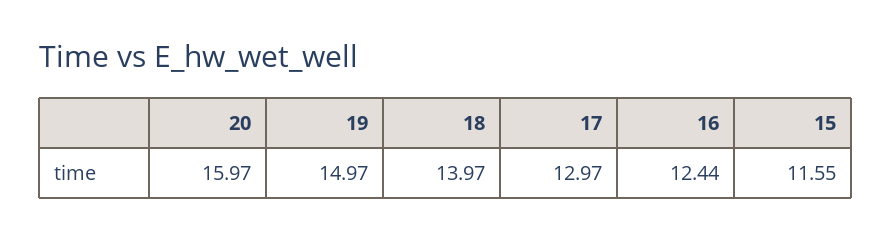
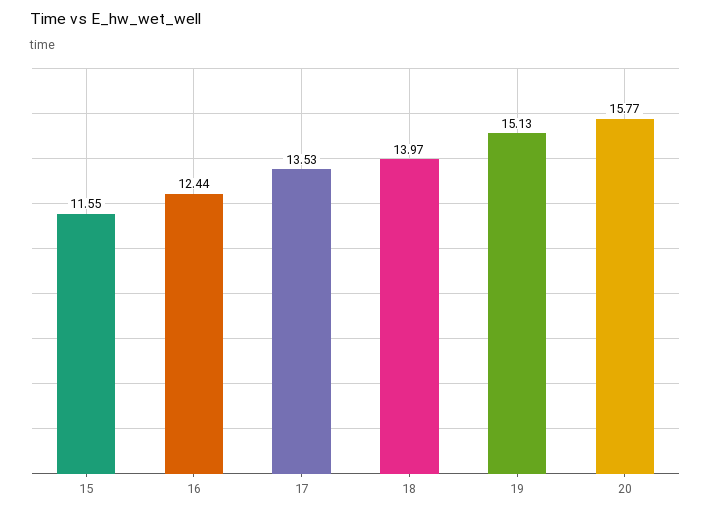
20: 15.97 -> 15.77
19: 14.97 -> 15.13
17: 12.97 -> 13.53

